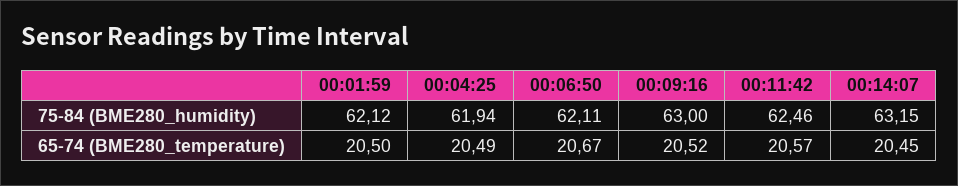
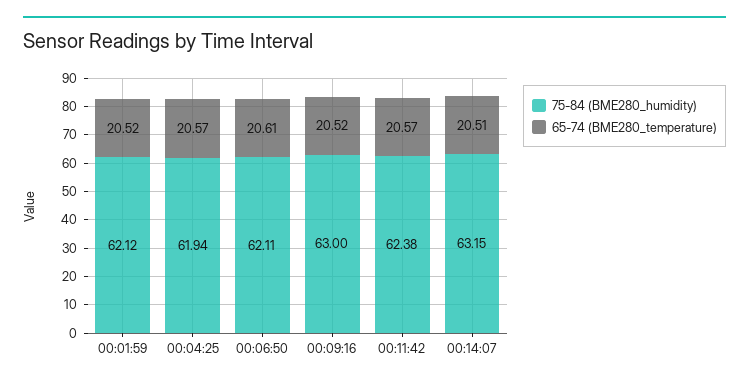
75-84 (BME280_humidity), 00:11:42: 62.46 -> 62.38
65-74 (BME280_temperature), 00:01:59: 20.5 -> 20.52
65-74 (BME280_temperature), 00:04:25: 20.49 -> 20.57
65-74 (BME280_temperature), 00:06:50: 20.67 -> 20.61
65-74 (BME280_temperature), 00:14:07: 20.45 -> 20.51

